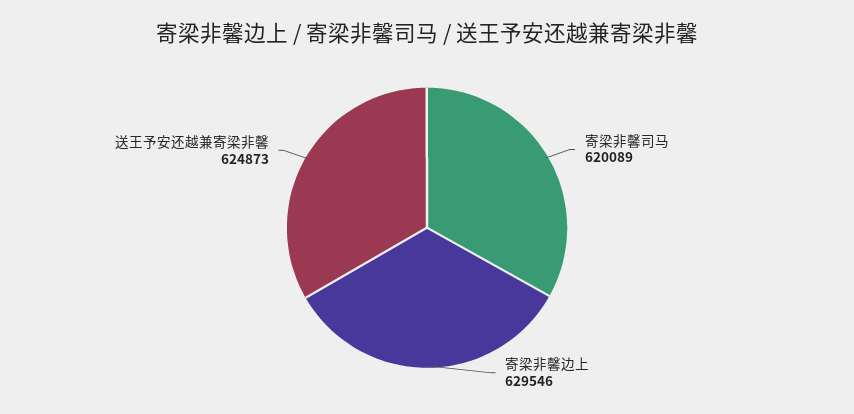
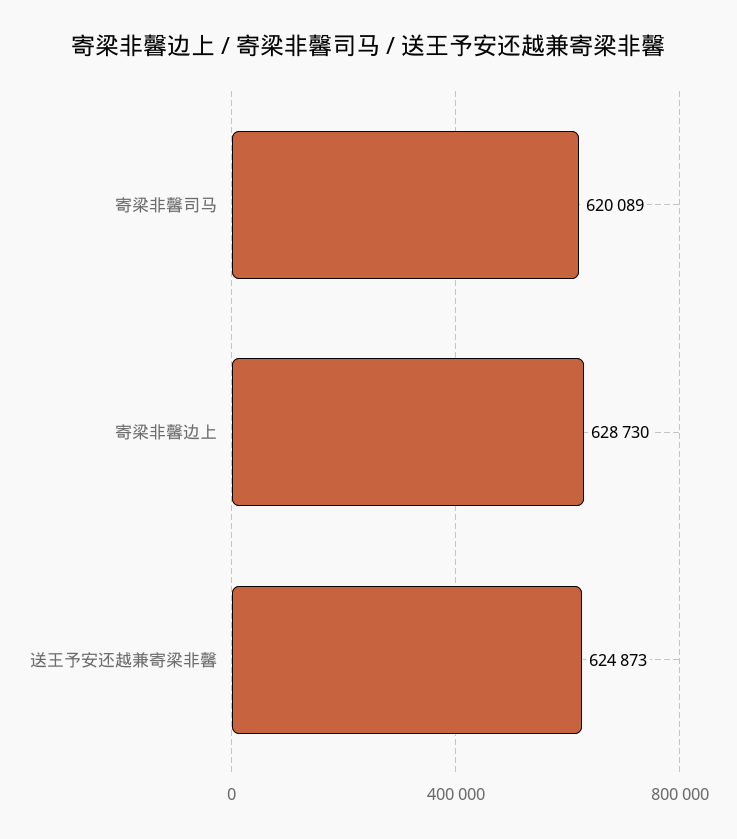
寄梁非馨边上: 629546 -> 628730

